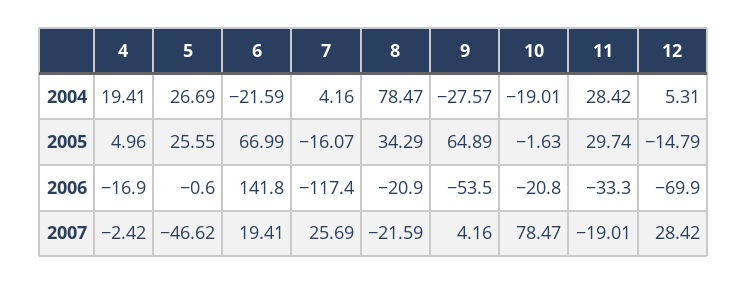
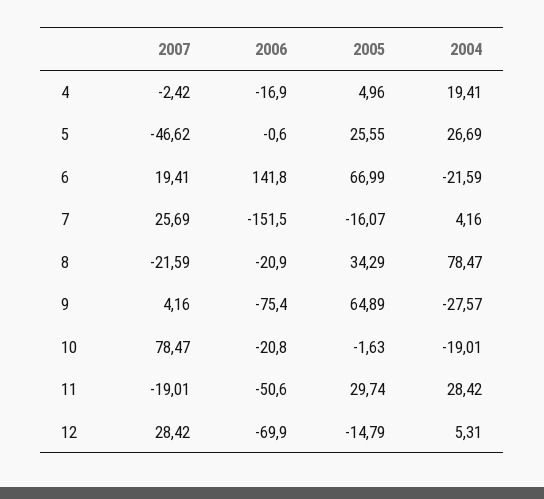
7, 2006: -117.4 -> -151.5
9, 2006: -53.5 -> -75.4
11, 2006: -33.3 -> -50.6

